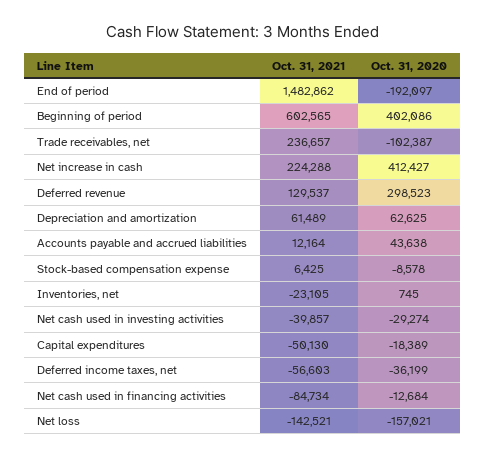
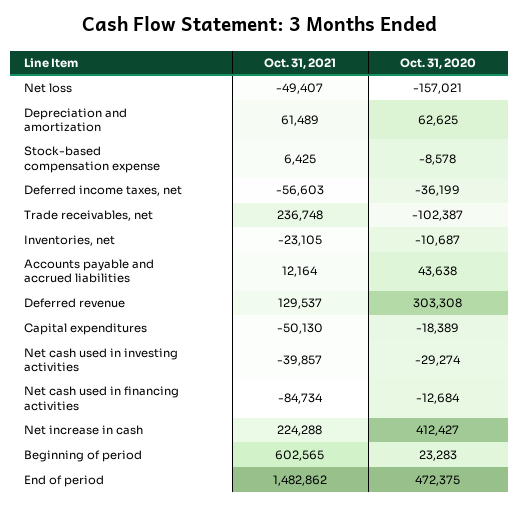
Oct. 31, 2020, End of period: -192097 -> 472375
Oct. 31, 2020, Beginning of period: 402086 -> 23283
Oct. 31, 2021, Trade receivables, net: 236657 -> 236748
Oct. 31, 2020, Deferred revenue: 298523 -> 303308
Oct. 31, 2020, Inventories, net: 745 -> -10687
Oct. 31, 2021, Net loss: -142521 -> -49407

